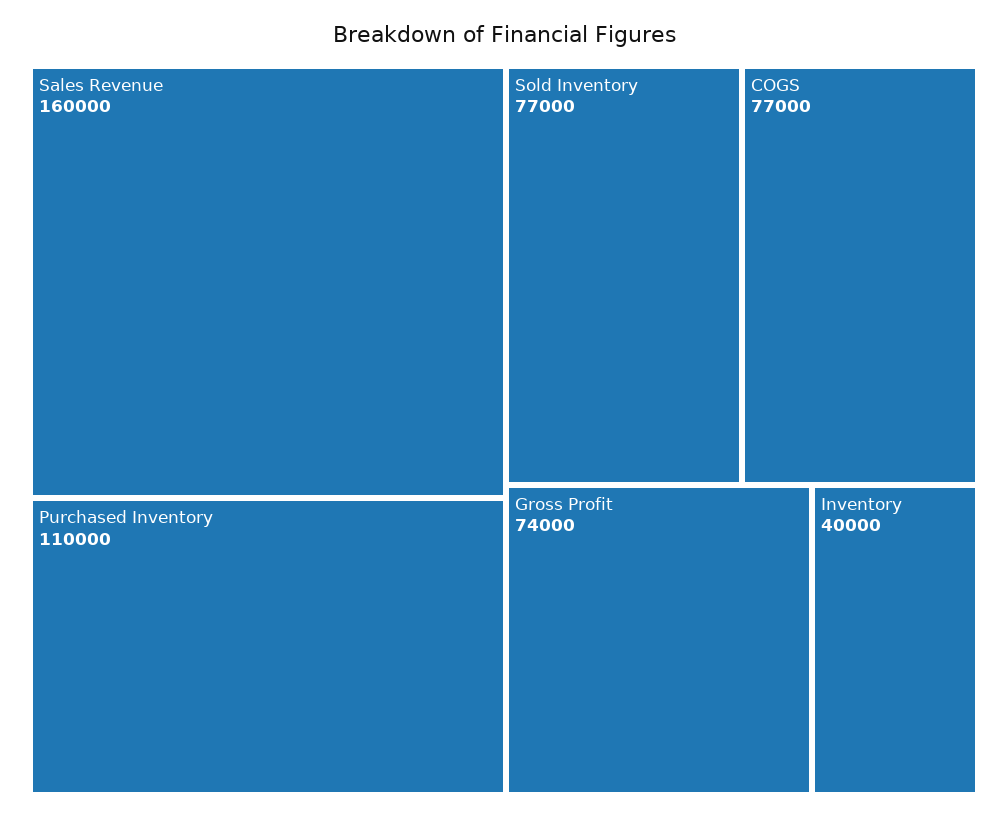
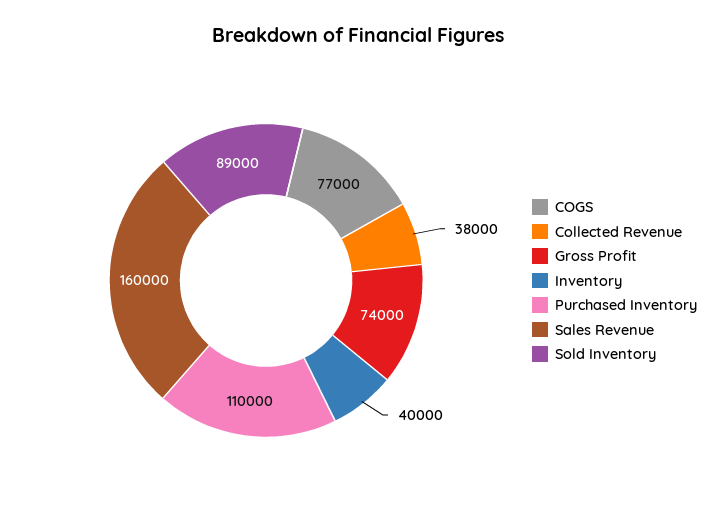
Sold Inventory: 77000 -> 89000
Collected Revenue: none -> 38000

